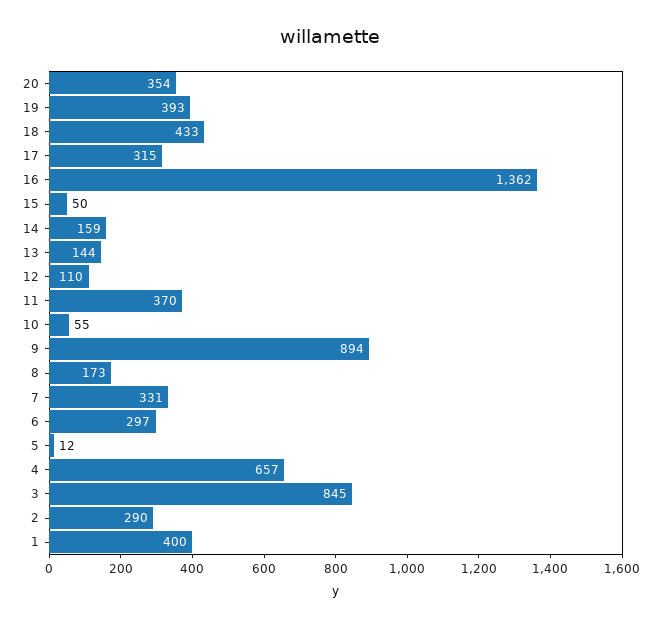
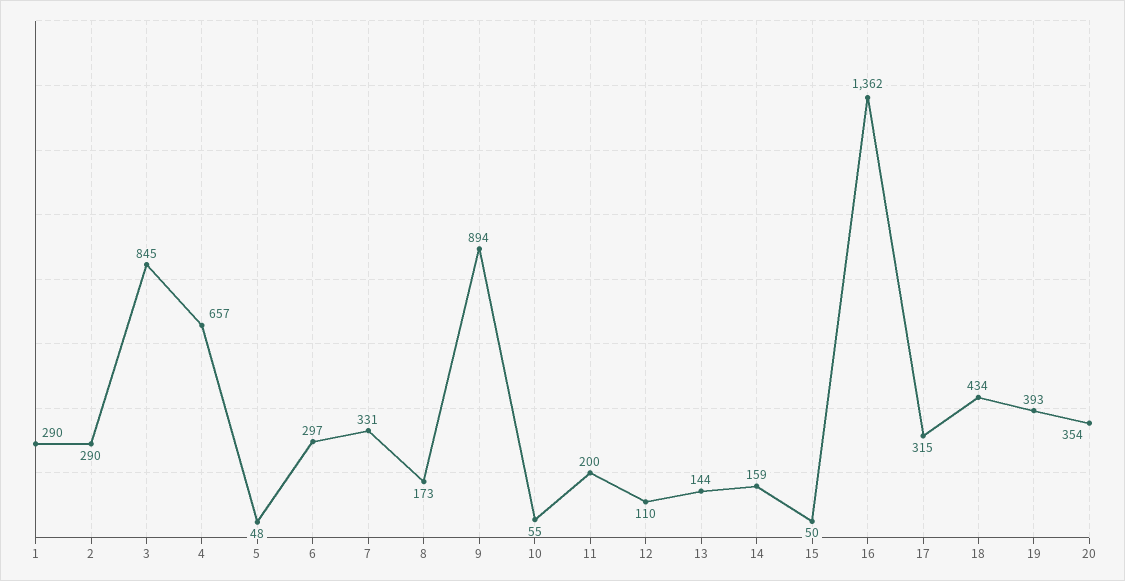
18: 433 -> 434
11: 370 -> 200
5: 12 -> 48
1: 400 -> 290

